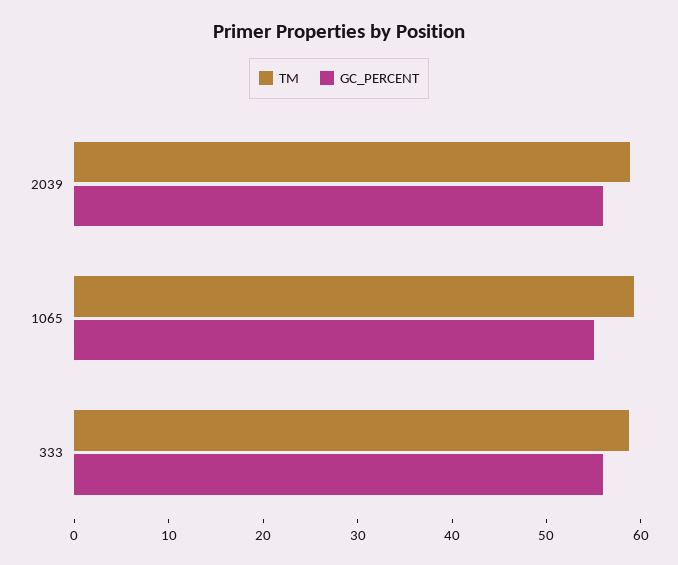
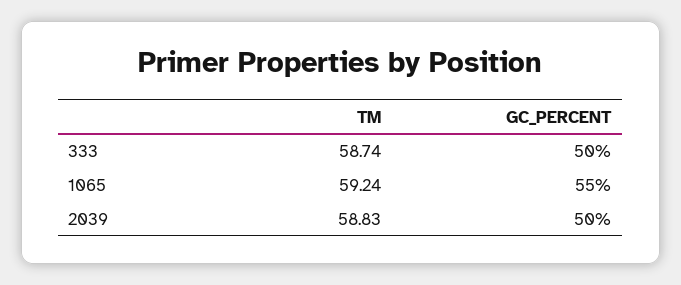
GC_PERCENT, 2039: 56 -> 50
GC_PERCENT, 333: 56 -> 50

